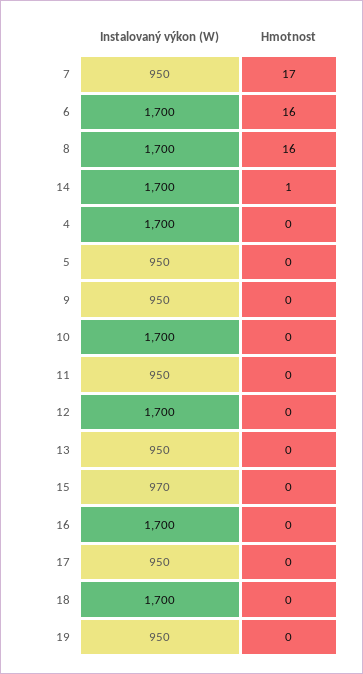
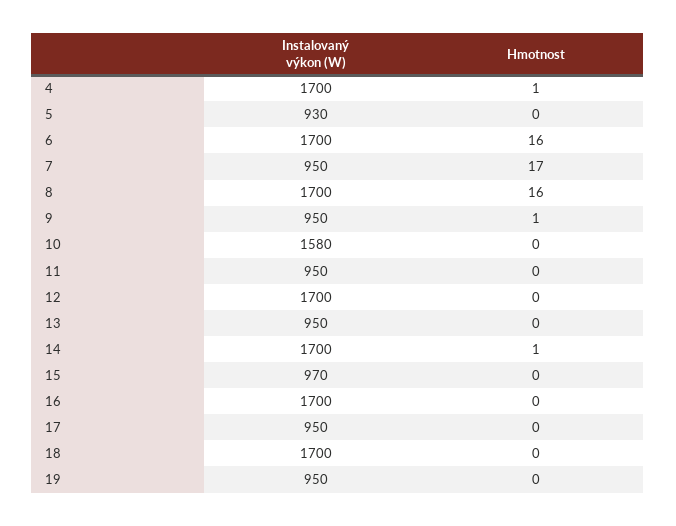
Hmotnost, 4: 0 -> 1
Instalovaný výkon (W), 5: 950 -> 930
Hmotnost, 9: 0 -> 1
Instalovaný výkon (W), 10: 1700 -> 1580

